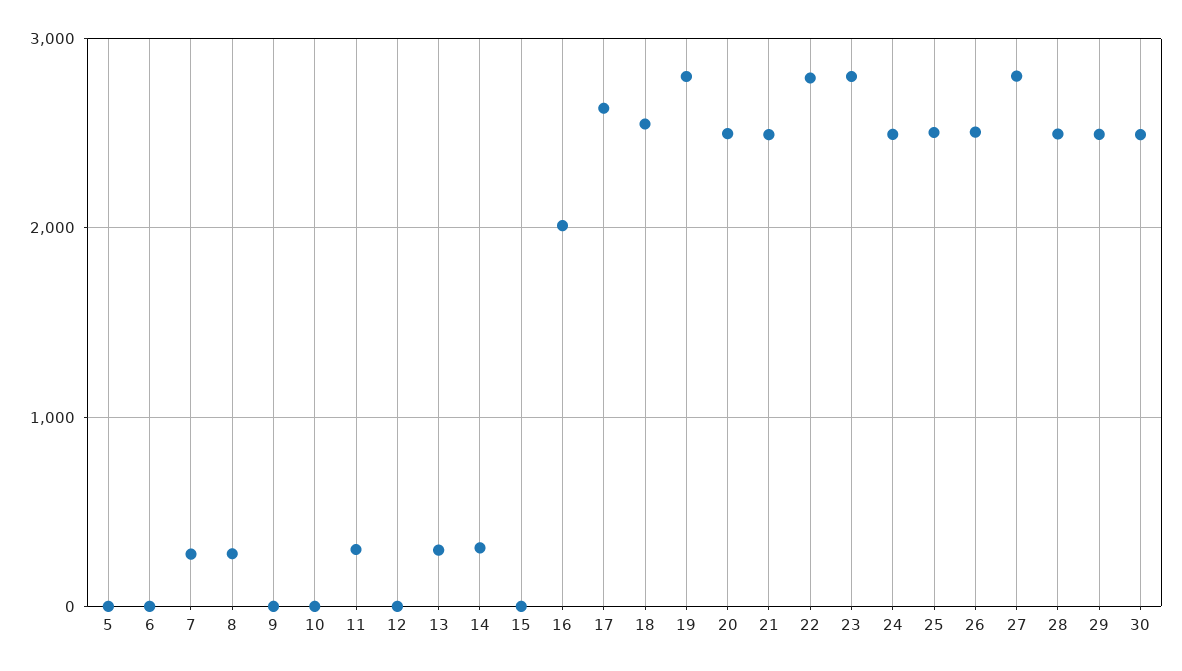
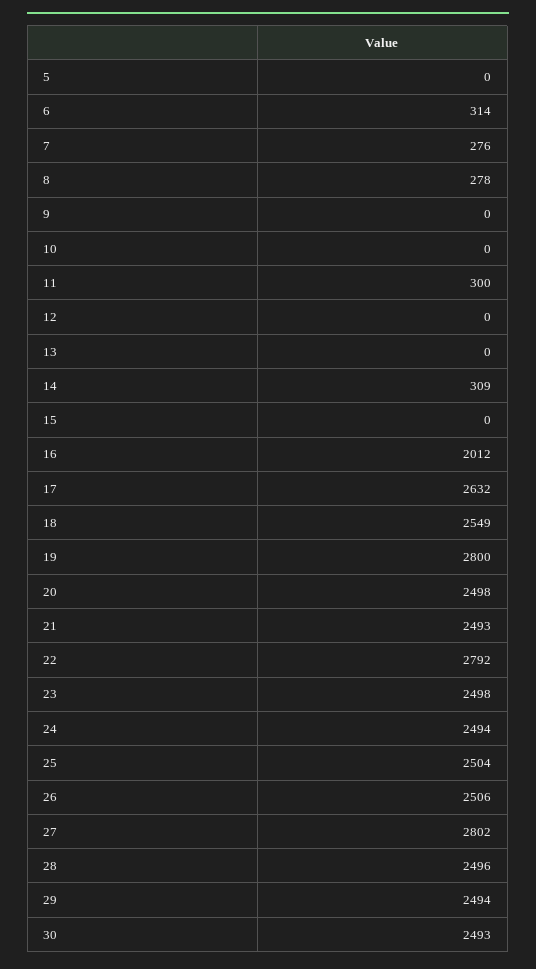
6: 0 -> 314
13: 300 -> 0
23: 2800 -> 2498

